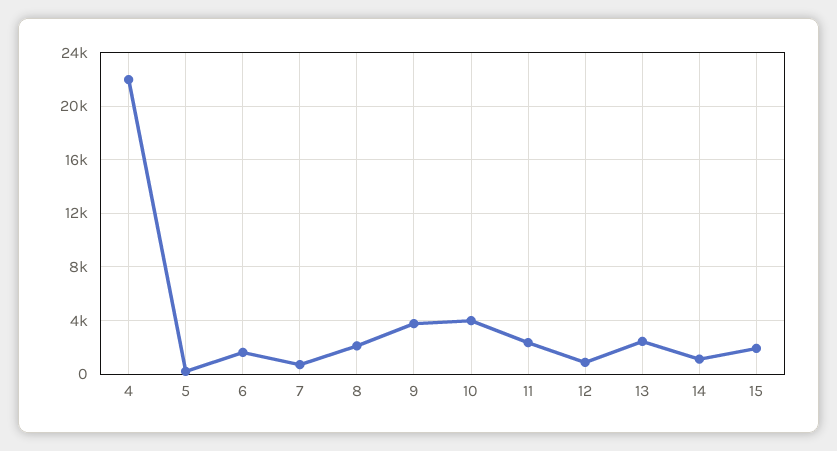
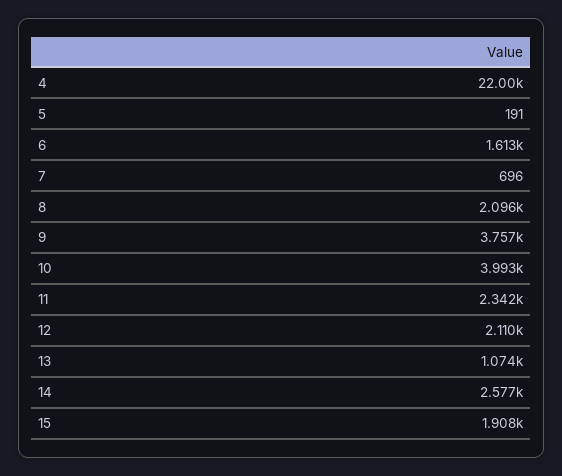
12: 1000 -> 2110
13: 2500 -> 1074
14: 1000 -> 2577

